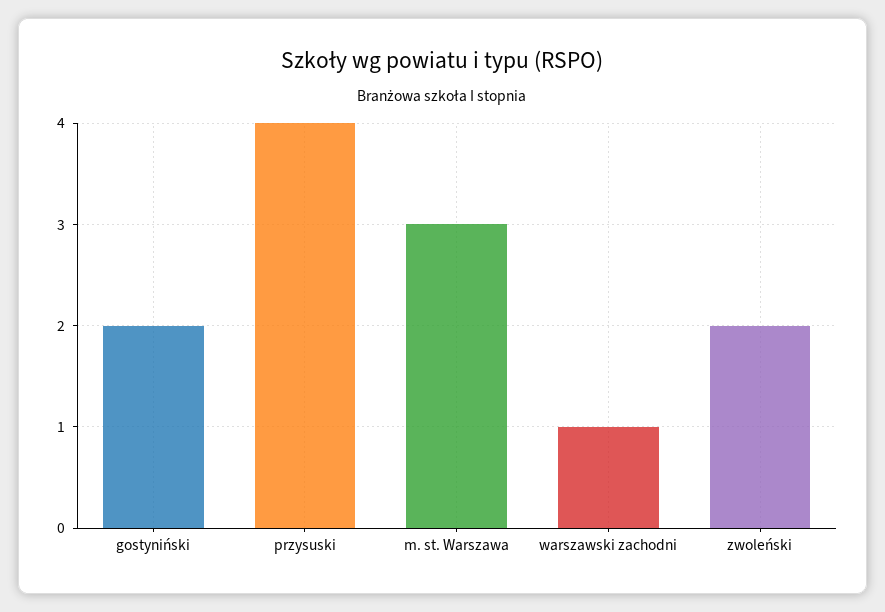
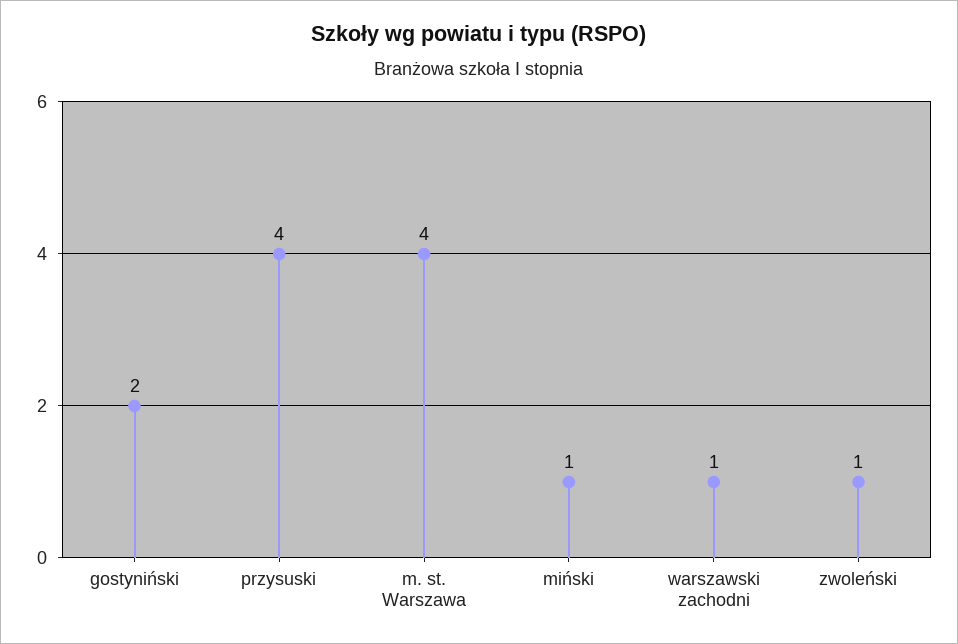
m. st. Warszawa: 3 -> 4
zwoleński: 2 -> 1
miński: none -> 1

